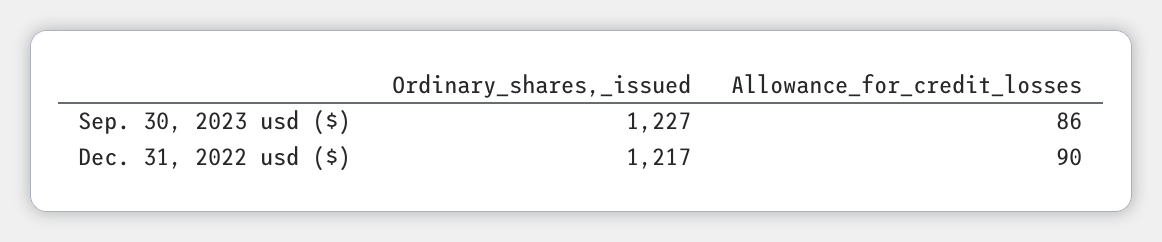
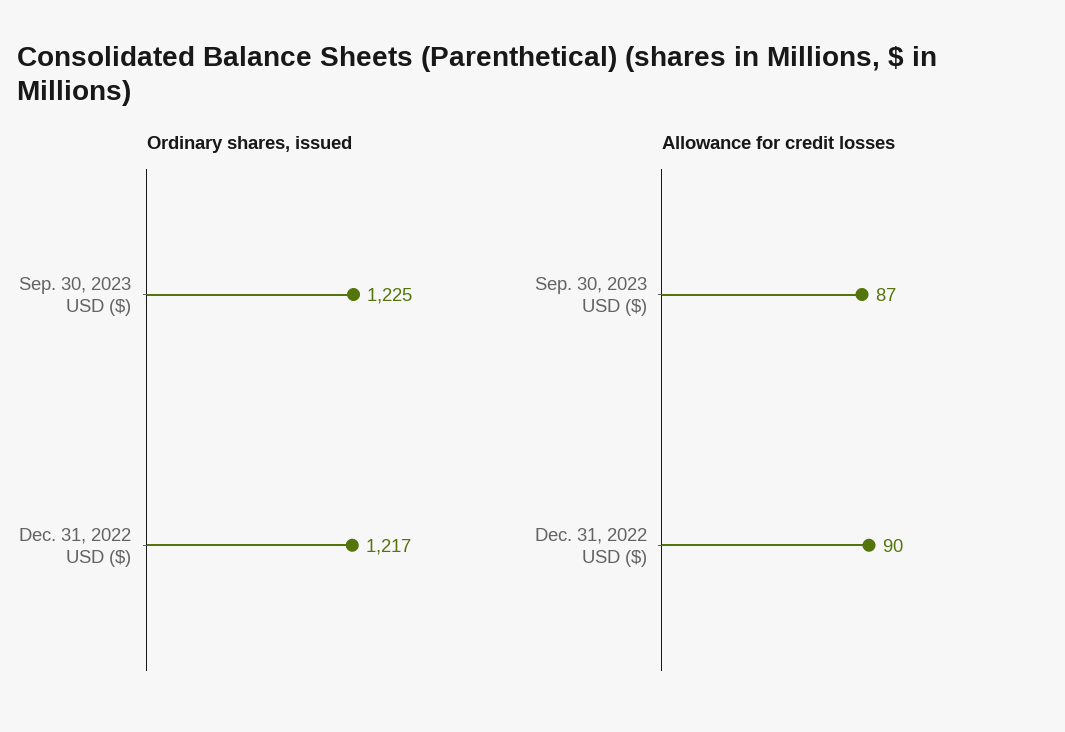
Ordinary_shares,_issued, Sep. 30, 2023 usd ($): 1227 -> 1225
Allowance_for_credit_losses, Sep. 30, 2023 usd ($): 86 -> 87

